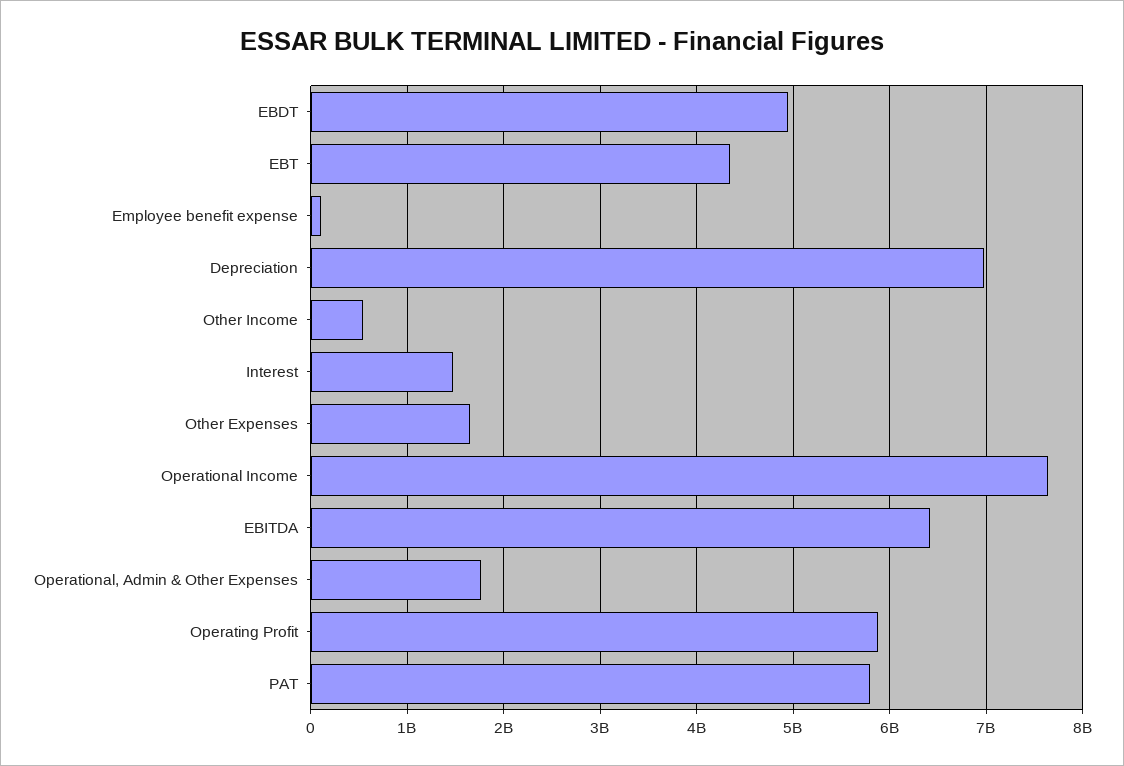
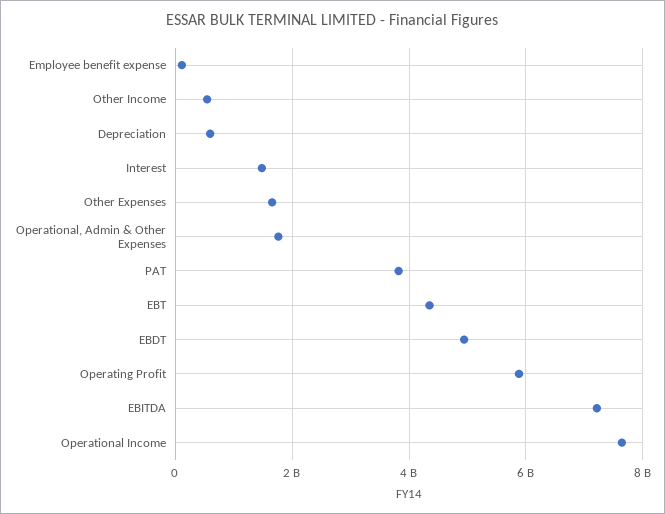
Depreciation: 7000000000 -> 600000000
EBITDA: 6400000000 -> 7200000000
PAT: 5800000000 -> 3800000000

